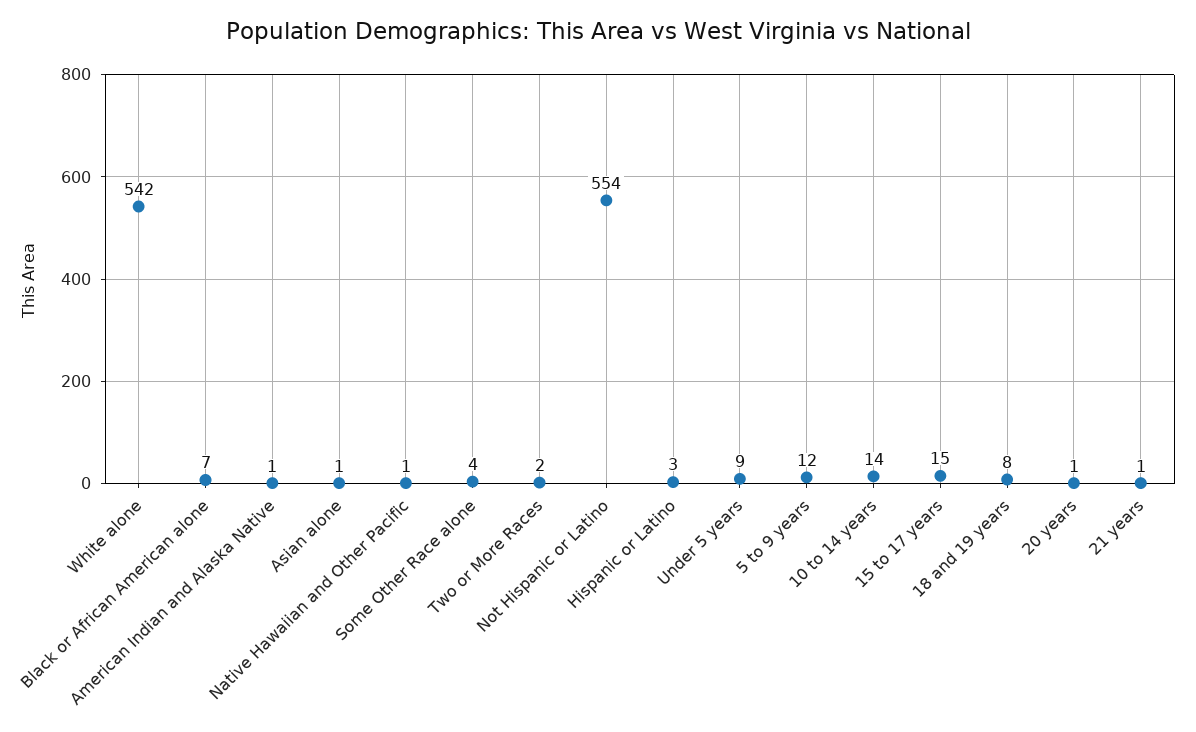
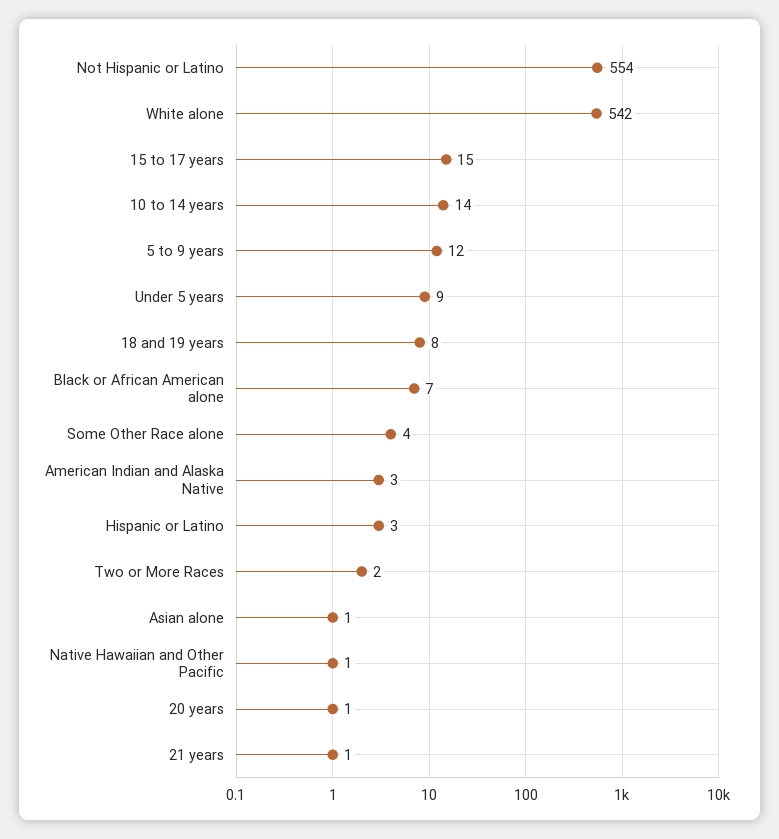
American Indian and Alaska Native: 1 -> 3

